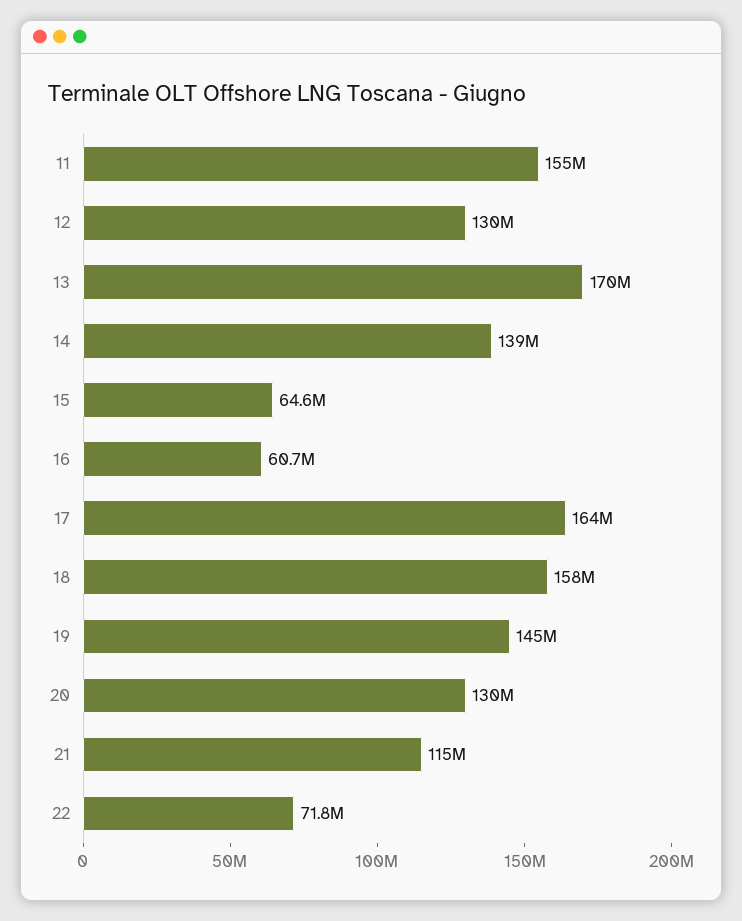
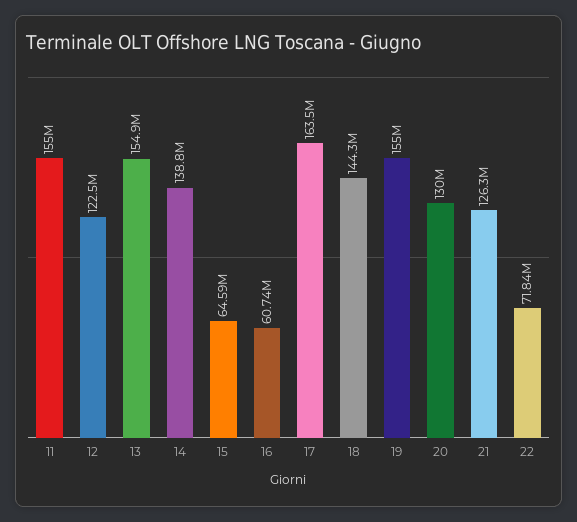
12: 130000000 -> 122500000
13: 170000000 -> 154900000
18: 158000000 -> 144300000
19: 145000000 -> 155000000
21: 115000000 -> 126300000

